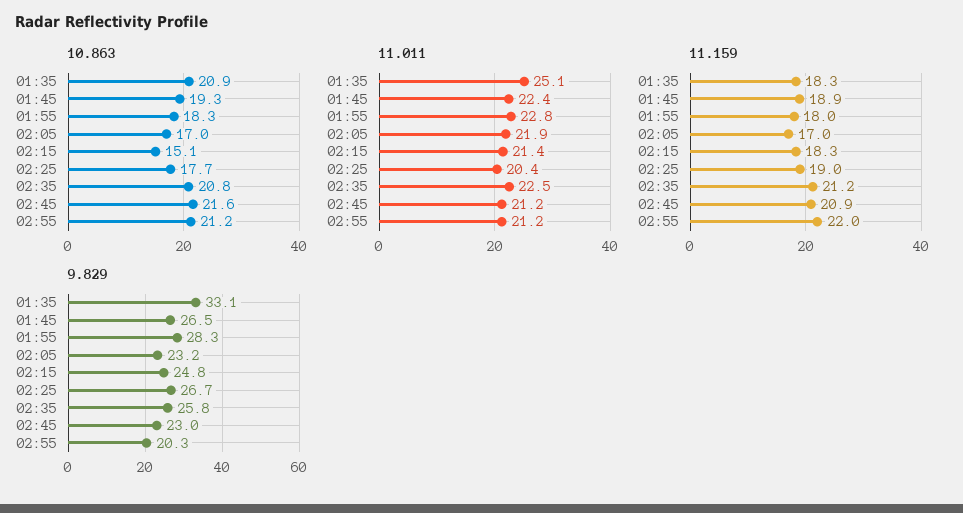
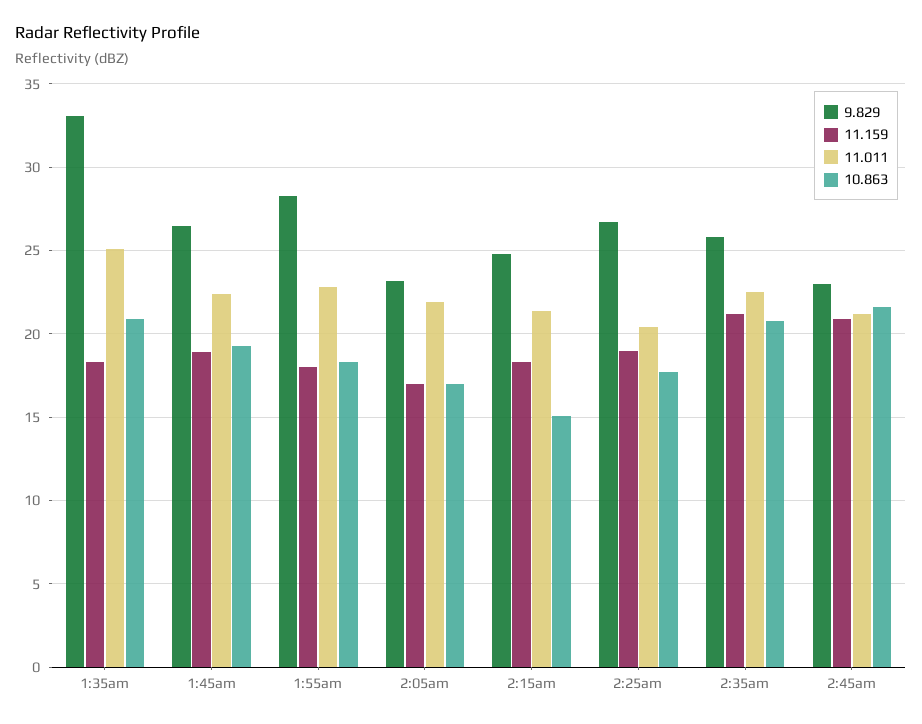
10.863, 02:55: 21.2 -> none
11.011, 02:55: 21.2 -> none
11.159, 02:55: 22 -> none
9.829, 02:55: 20.3 -> none

